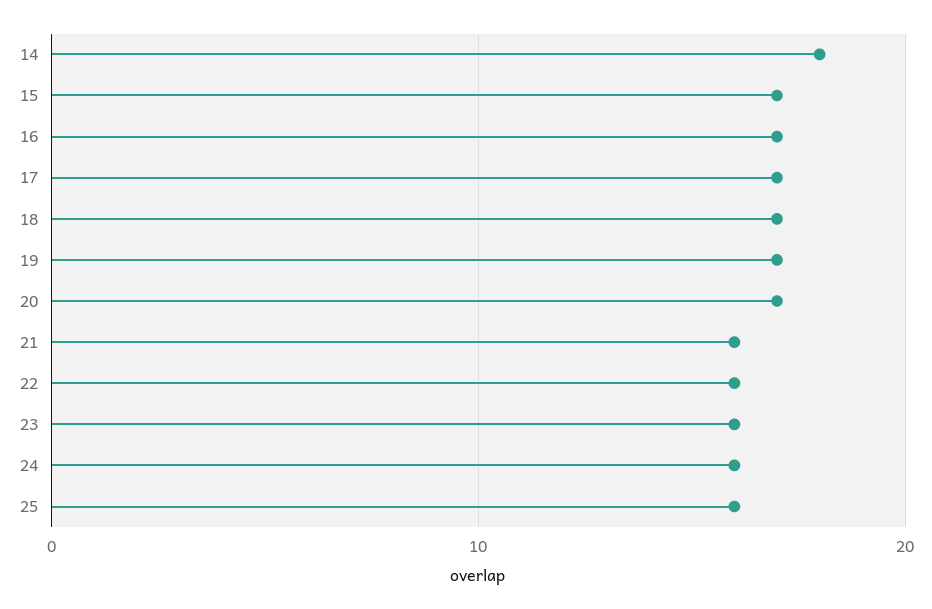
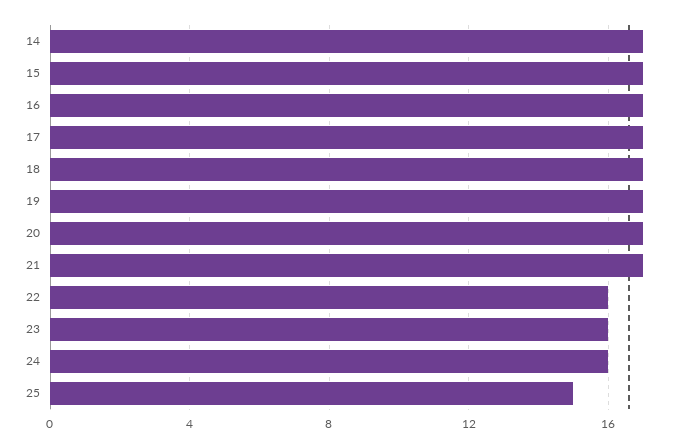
14: 18 -> 17
21: 16 -> 17
25: 16 -> 15

